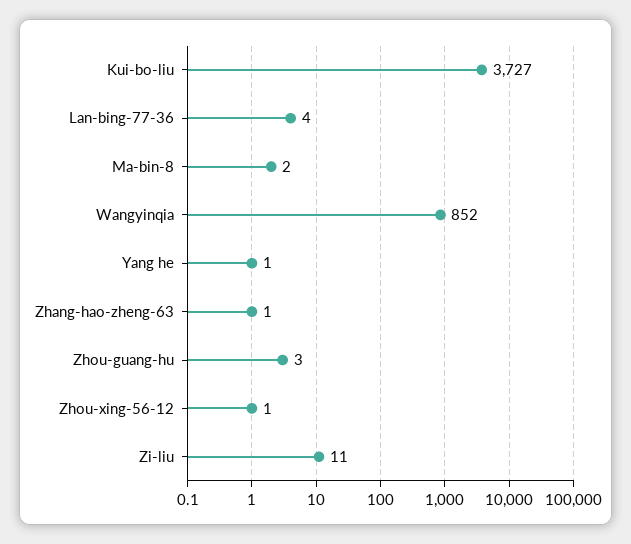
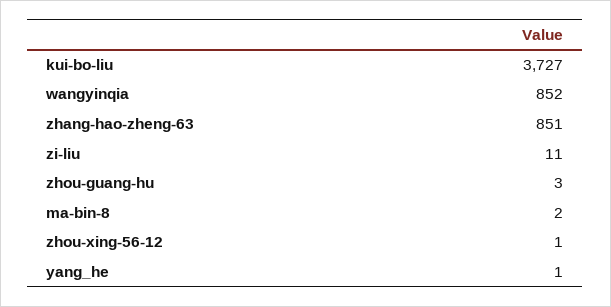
Lan-bing-77-36: 4 -> none
Zhang-hao-zheng-63: 1 -> 851

